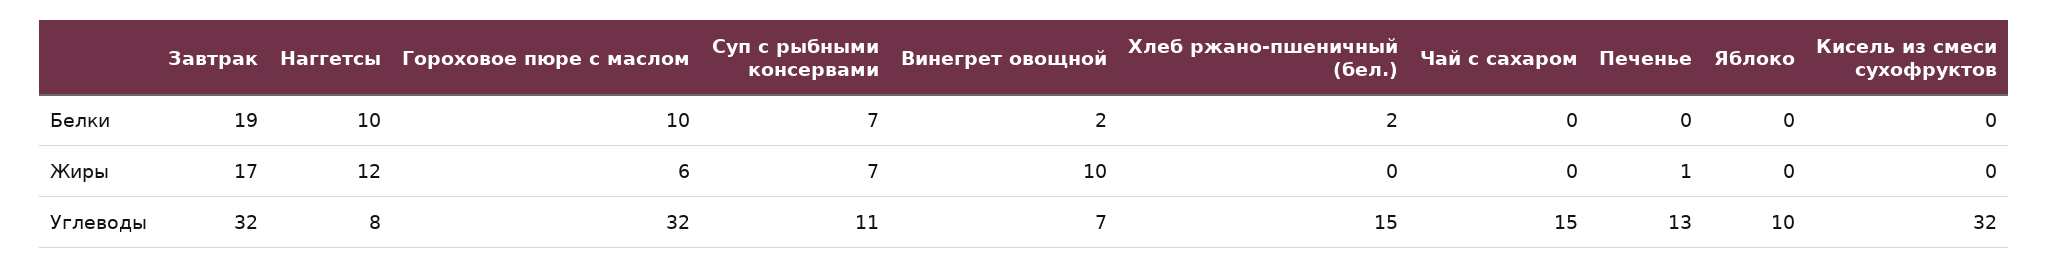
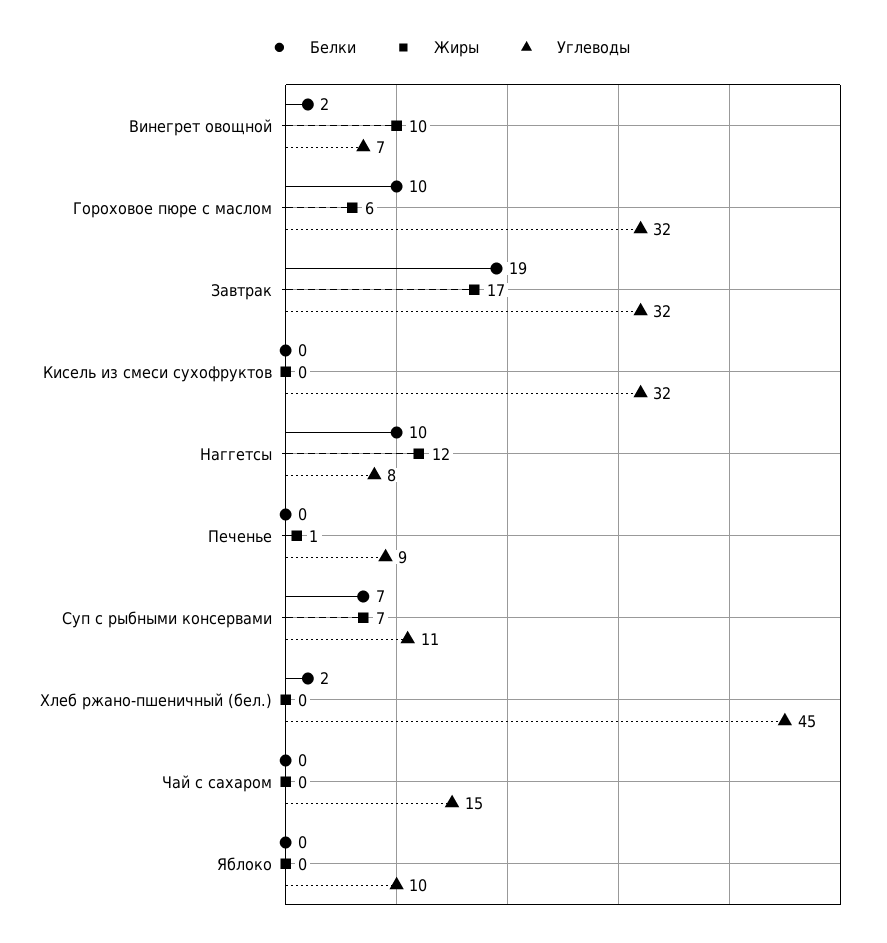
Углеводы, Хлеб ржано-пшеничный (бел.): 15 -> 45
Углеводы, Печенье: 13 -> 9

